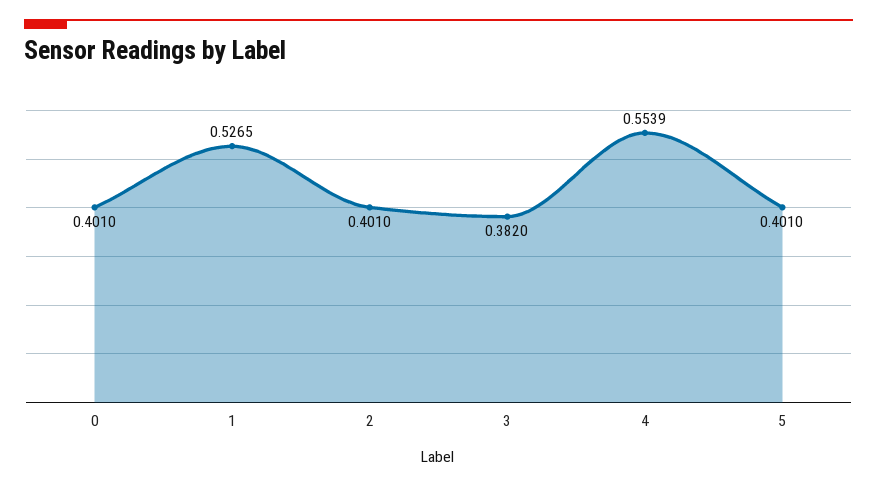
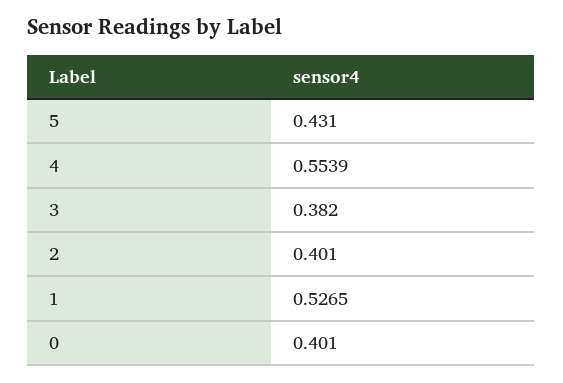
5: 0.401 -> 0.431

